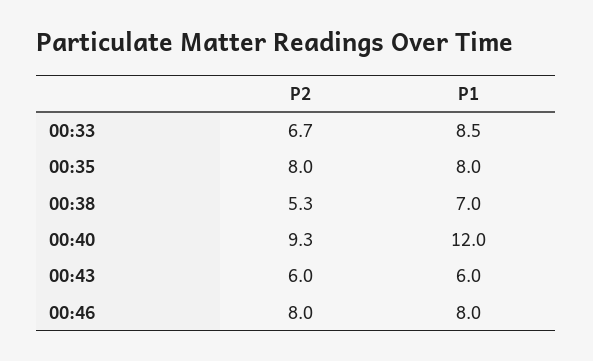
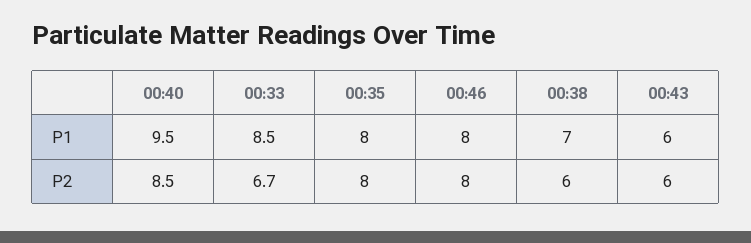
P2, 00:38: 5.3 -> 6
P2, 00:40: 9.3 -> 8.5
P1, 00:40: 12 -> 9.5

